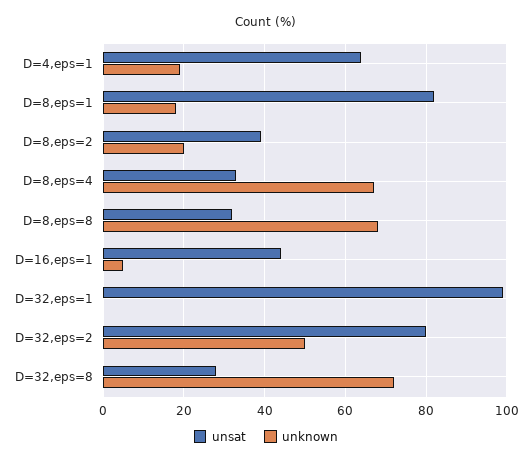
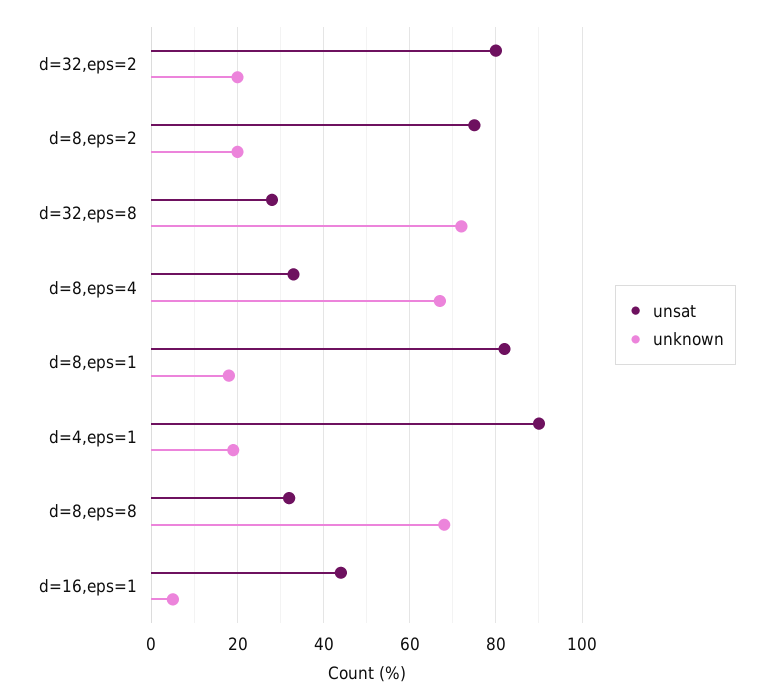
unsat, D=4,eps=1: 65 -> 90
unsat, D=8,eps=2: 40 -> 75
unsat, D=32,eps=1: 100 -> none
unknown, D=32,eps=1: 0 -> none
unknown, D=32,eps=2: 50 -> 20

